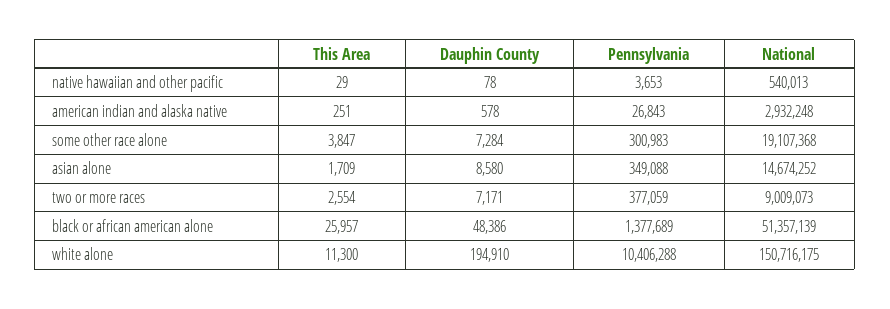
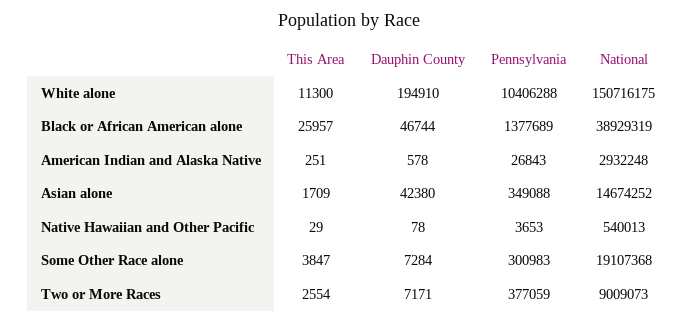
Dauphin County, asian alone: 8580 -> 42380
Dauphin County, black or african american alone: 48386 -> 46744
National, black or african american alone: 51357139 -> 38929319

